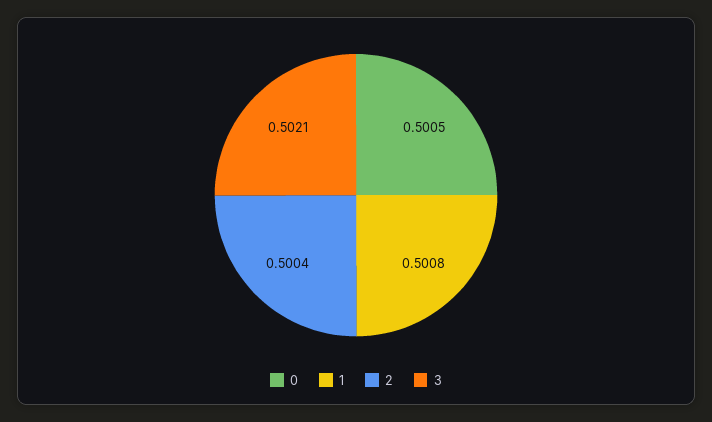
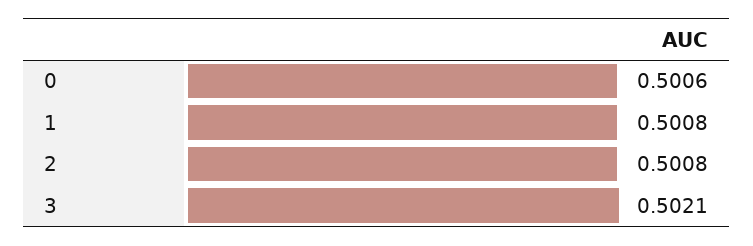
0: 0.5005 -> 0.5006
2: 0.5004 -> 0.5008

